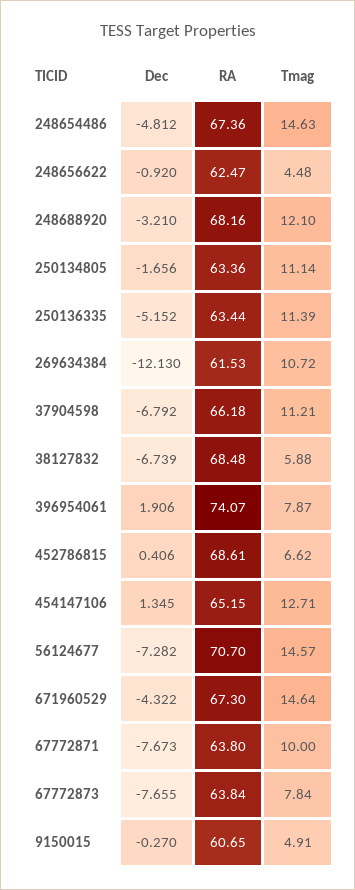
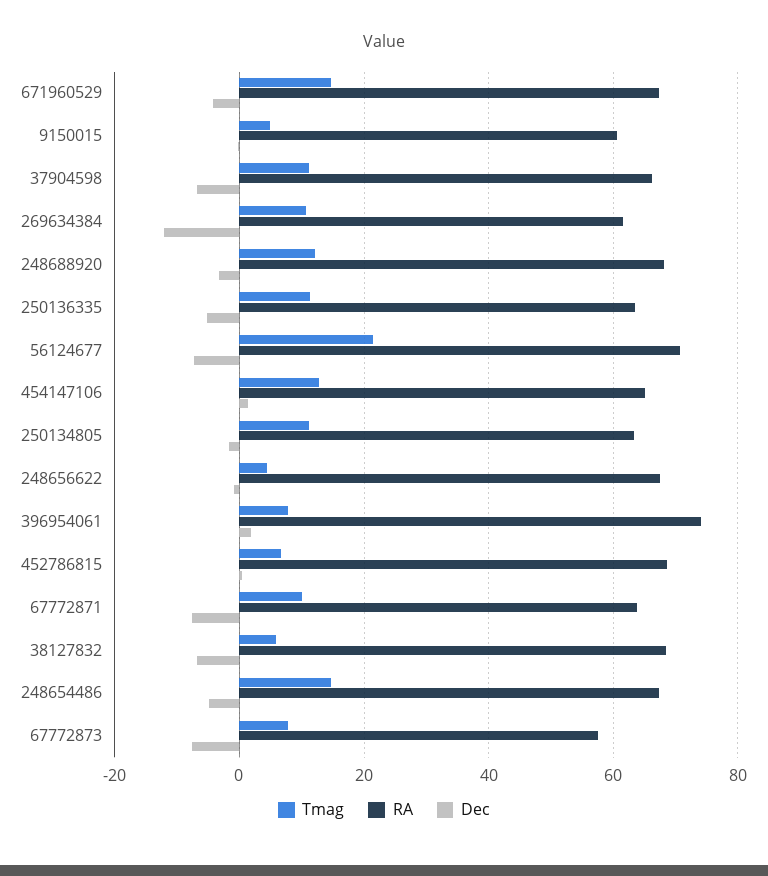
RA, 248656622: 62.47 -> 68
Tmag, 56124677: 14.57 -> 22
RA, 67772873: 63.84 -> 58

